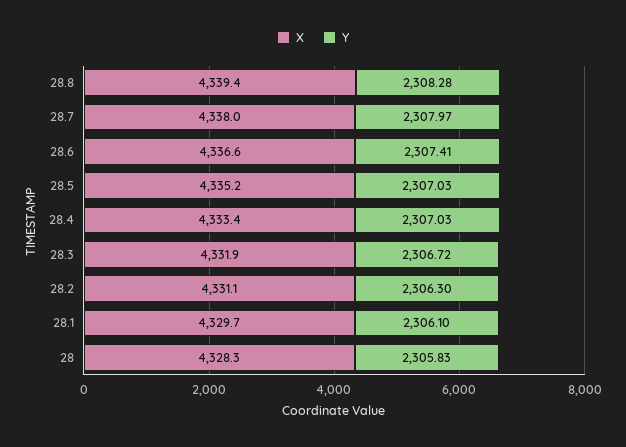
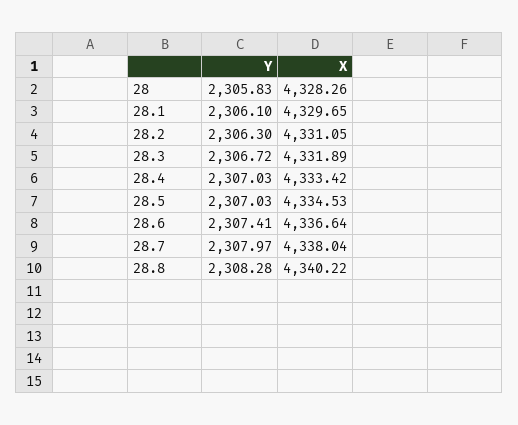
X, 28.8: 4339.4 -> 4340.22
X, 28.5: 4335.2 -> 4334.53

